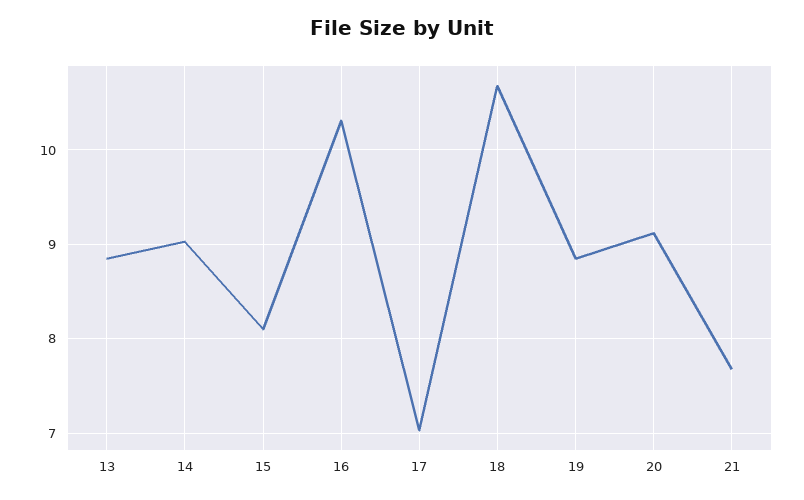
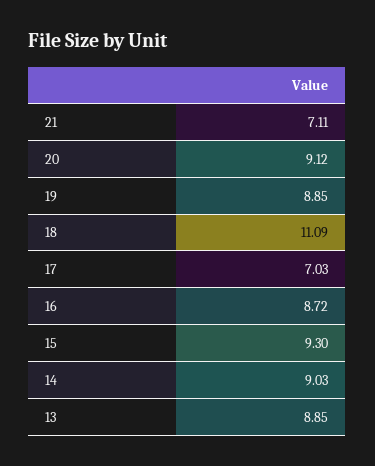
15: 8.1 -> 9.3
16: 10.3 -> 8.72
18: 10.7 -> 11.09
21: 7.7 -> 7.11

